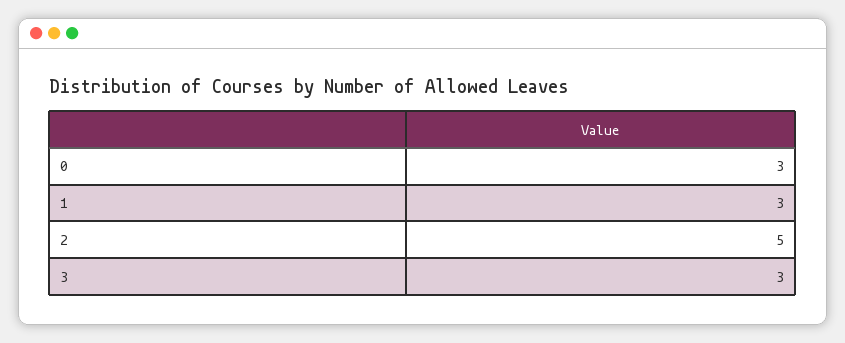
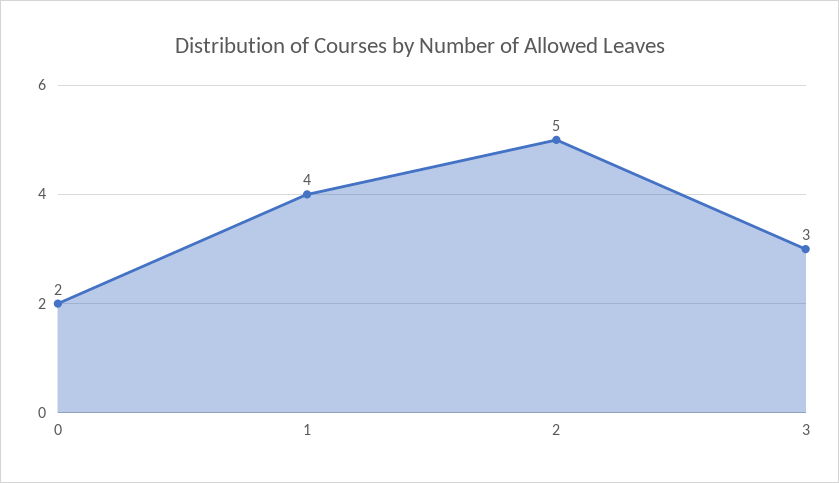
0: 3 -> 2
1: 3 -> 4

